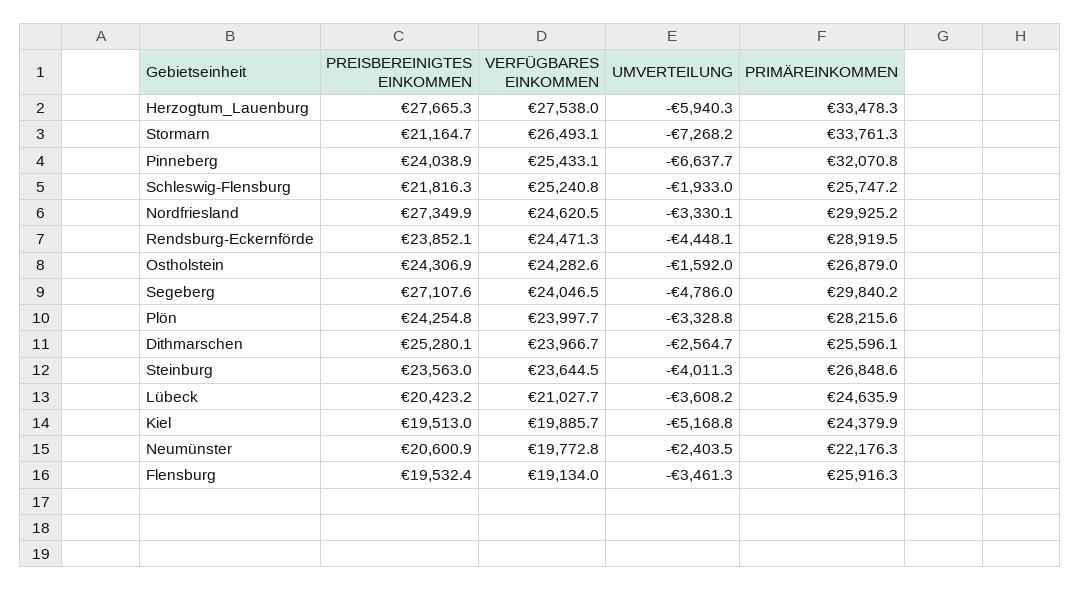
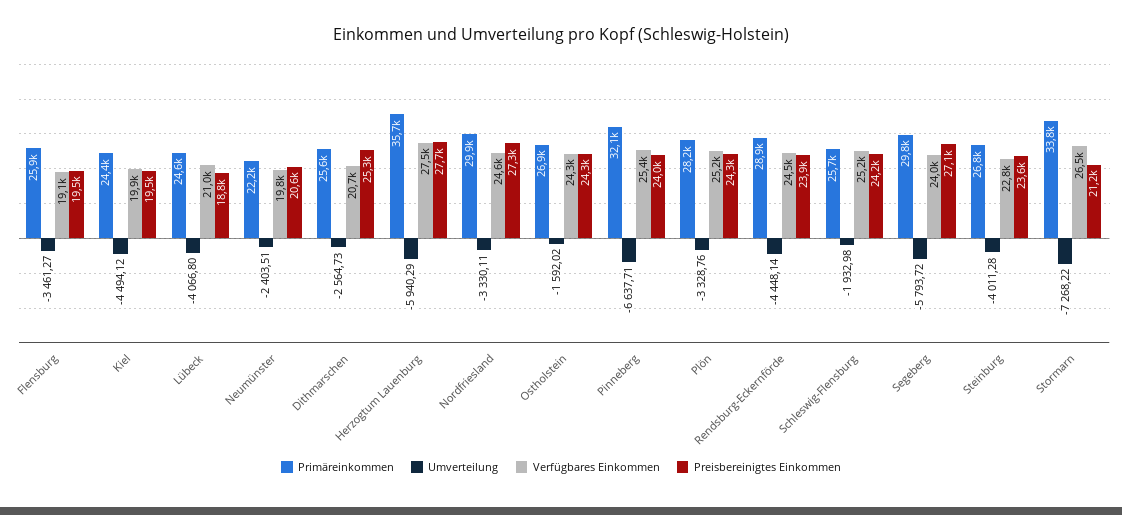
PRIMÄREINKOMMEN, Herzogtum_Lauenburg: 33478.3 -> 35700
PREISBEREINIGTES EINKOMMEN, Schleswig-Flensburg: 21816.3 -> 24200
UMVERTEILUNG, Segeberg: -4786 -> -5793.72
VERFÜGBARES EINKOMMEN, Plön: 23997.7 -> 25200
VERFÜGBARES EINKOMMEN, Dithmarschen: 23966.7 -> 20700
VERFÜGBARES EINKOMMEN, Steinburg: 23644.5 -> 22800
PREISBEREINIGTES EINKOMMEN, Lübeck: 20423.2 -> 18800
UMVERTEILUNG, Lübeck: -3608.2 -> -4066.8
UMVERTEILUNG, Kiel: -5168.8 -> -4494.12

